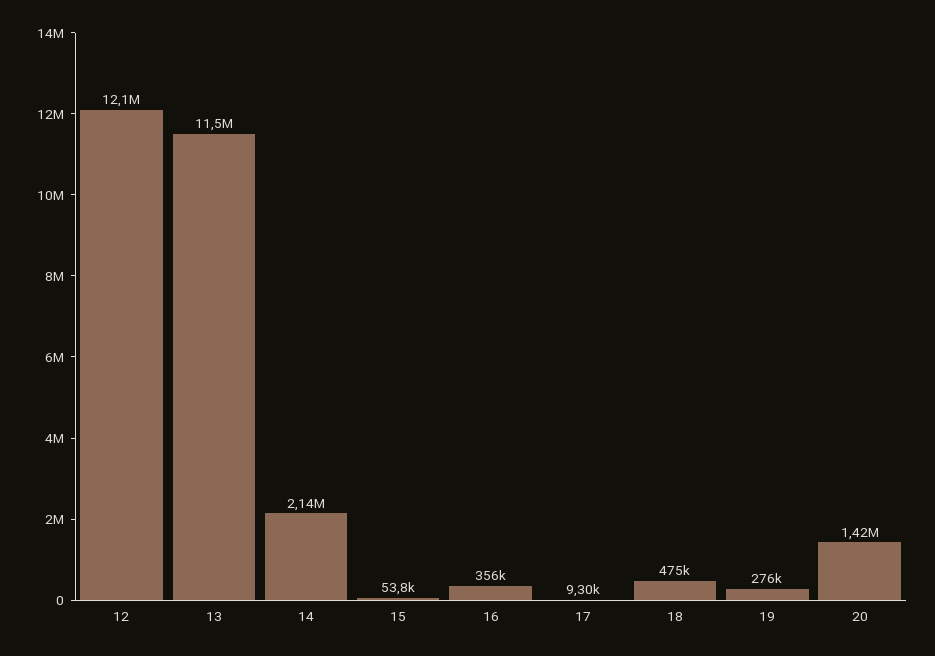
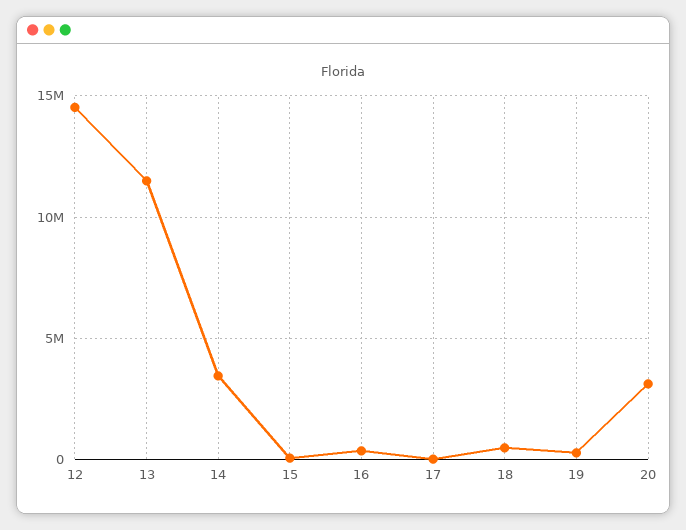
12: 12100000 -> 14500000
14: 2140000 -> 3500000
20: 1420000 -> 3000000

